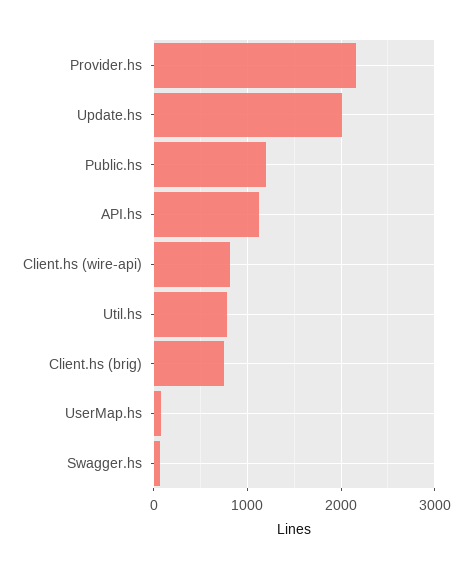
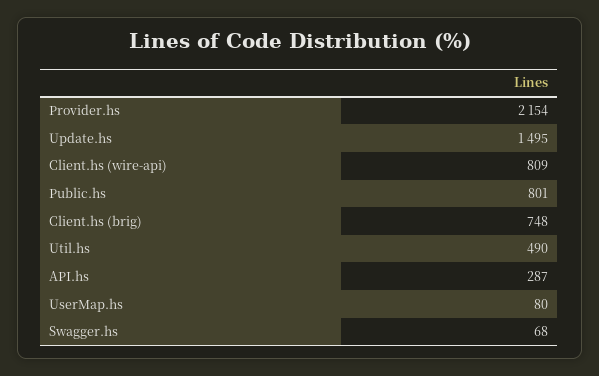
Update.hs: 2000 -> 1495
Public.hs: 1200 -> 801
API.hs: 1100 -> 287
Util.hs: 800 -> 490

